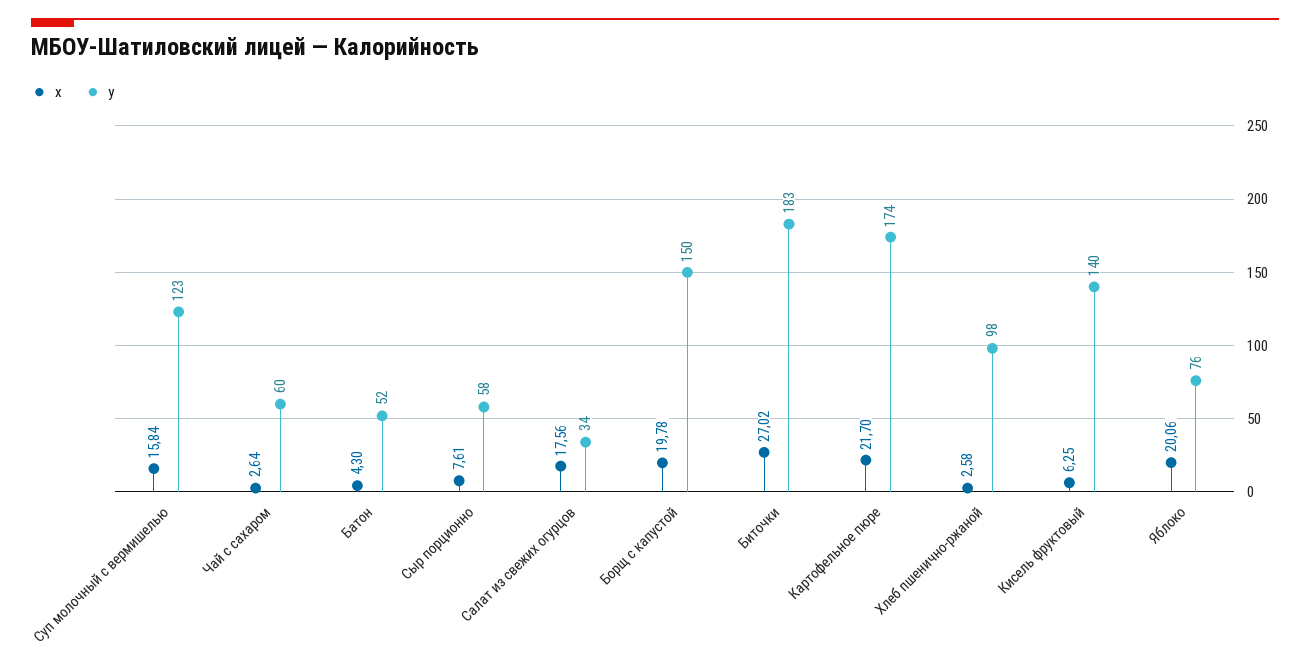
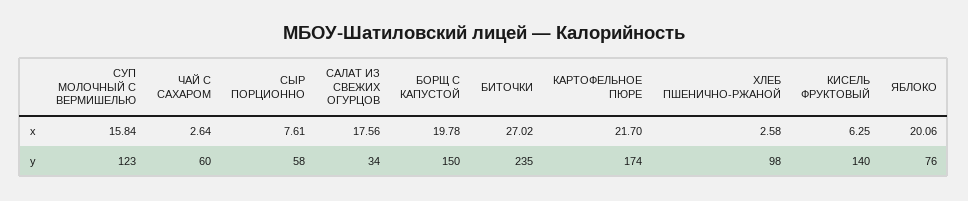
x, Батон: 4.3 -> none
y, Батон: 52 -> none
y, Биточки: 183 -> 235

